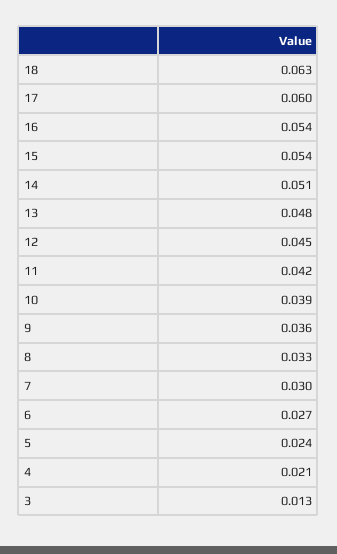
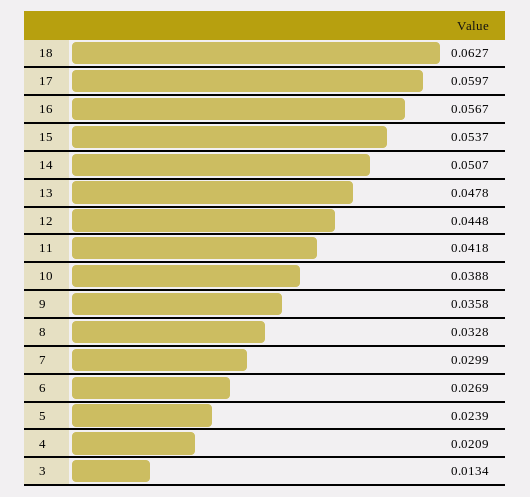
16: 0.054 -> 0.0567

